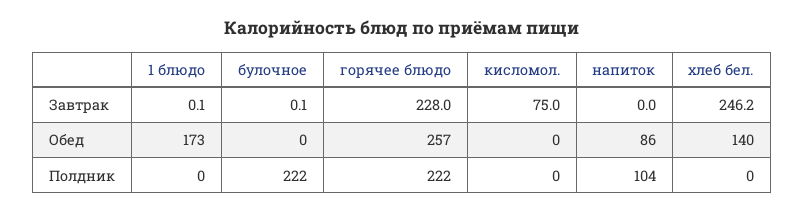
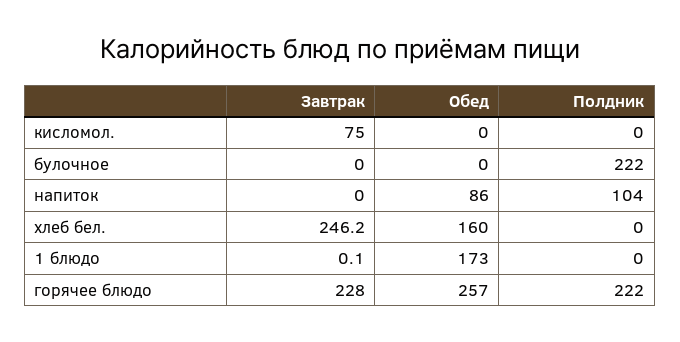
булочное, Завтрак: 0.1 -> 0
хлеб бел., Обед: 140 -> 160

